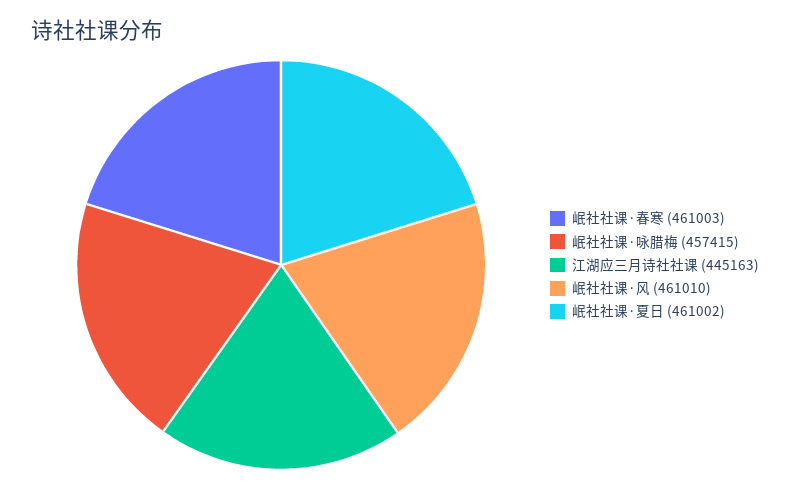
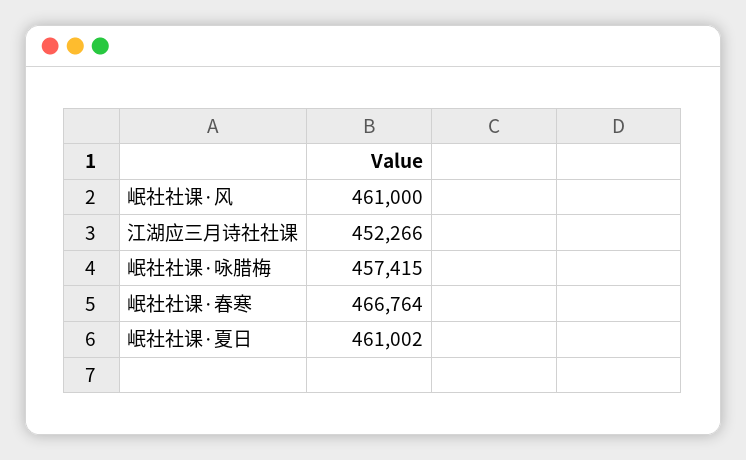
岷社社课·春寒: 461003 -> 466764
江湖应三月诗社社课: 445163 -> 452266
岷社社课·风: 461010 -> 461000

